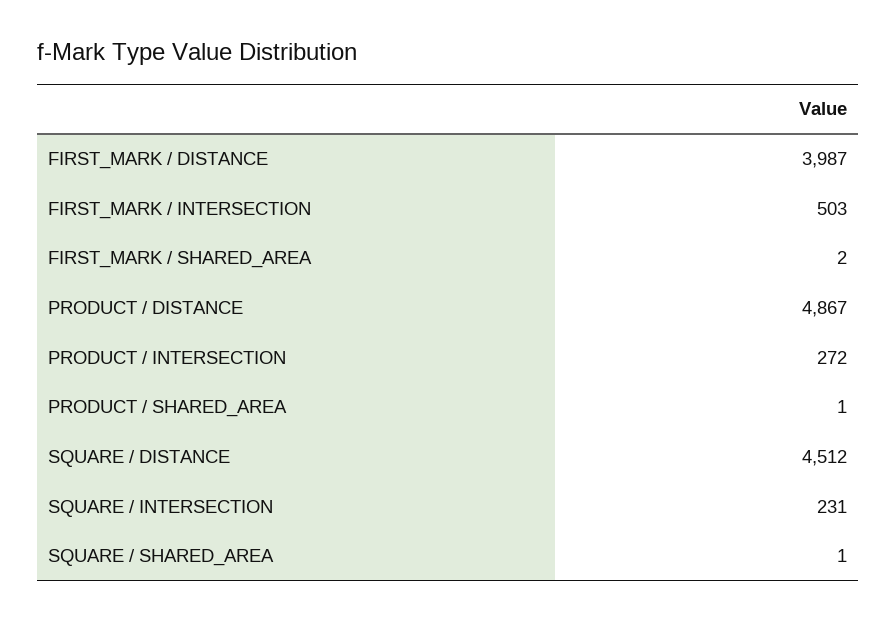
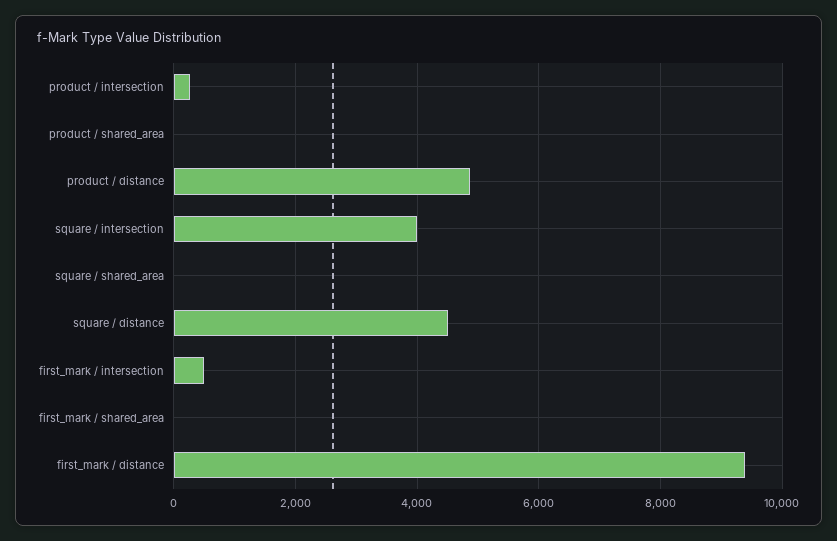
FIRST_MARK / DISTANCE: 3987 -> 9400
SQUARE / INTERSECTION: 231 -> 4000

